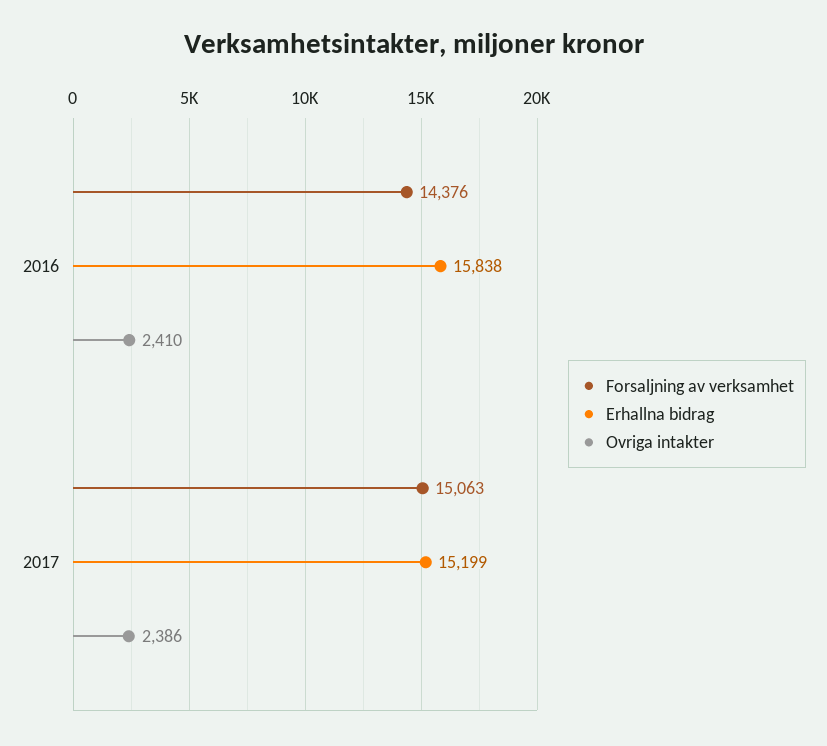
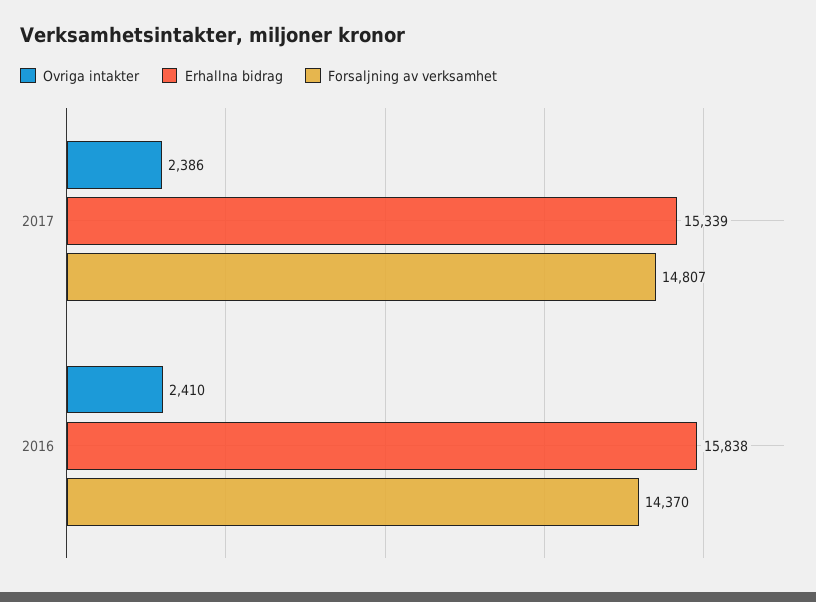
Forsaljning av verksamhet, 2016: 14376 -> 14370
Forsaljning av verksamhet, 2017: 15063 -> 14807
Erhallna bidrag, 2017: 15199 -> 15339

